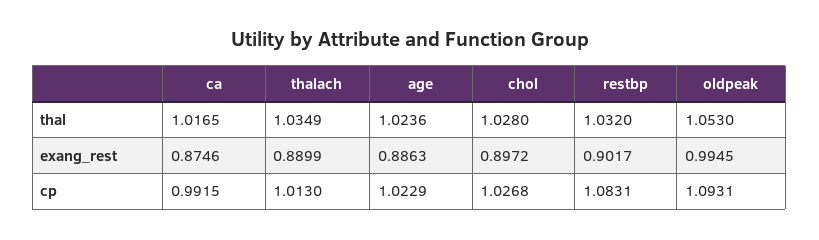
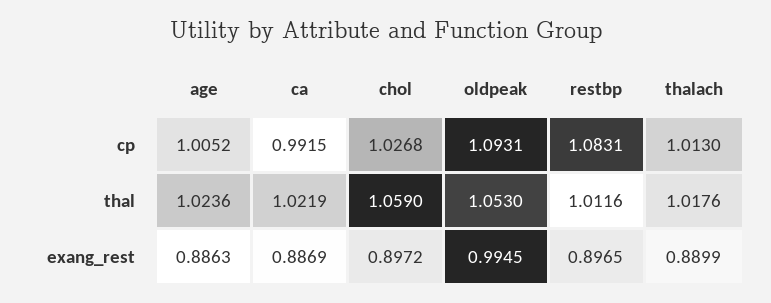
ca, thal: 1.0165 -> 1.0219
thalach, thal: 1.0349 -> 1.0176
chol, thal: 1.028 -> 1.059
restbp, thal: 1.032 -> 1.0116
ca, exang_rest: 0.8746 -> 0.8869
restbp, exang_rest: 0.9017 -> 0.8965
age, cp: 1.0229 -> 1.0052

